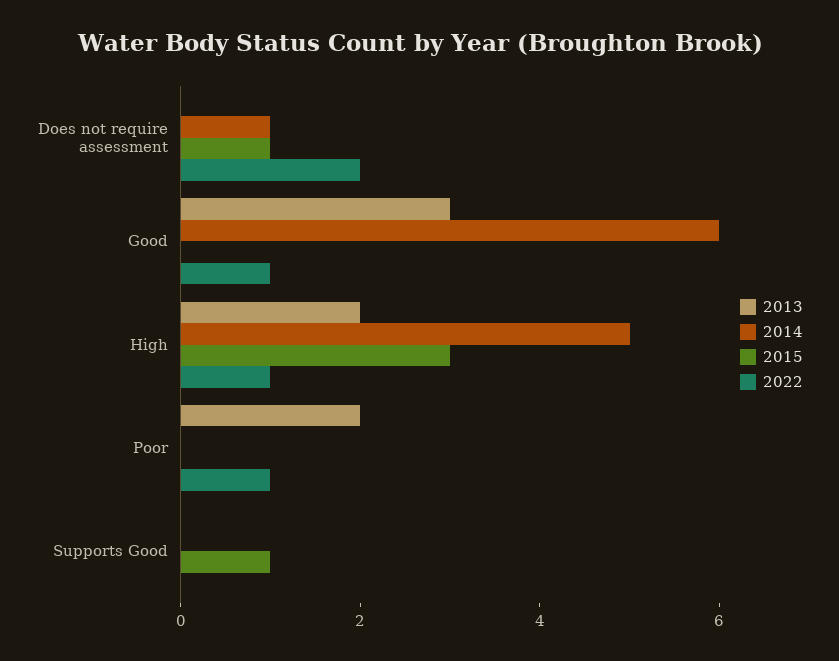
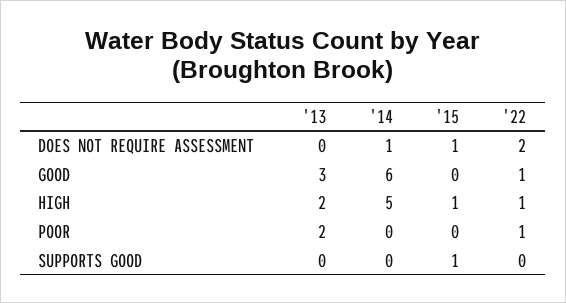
2015, High: 3 -> 1

